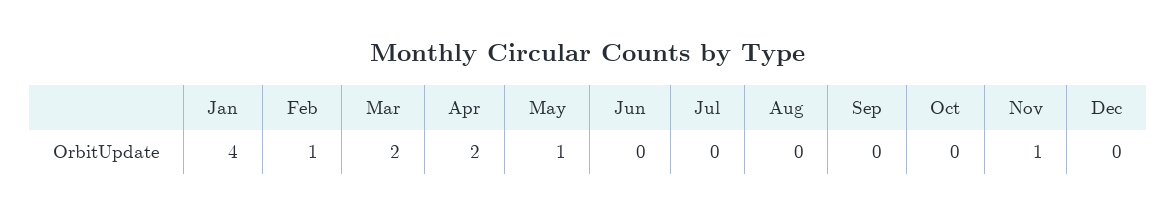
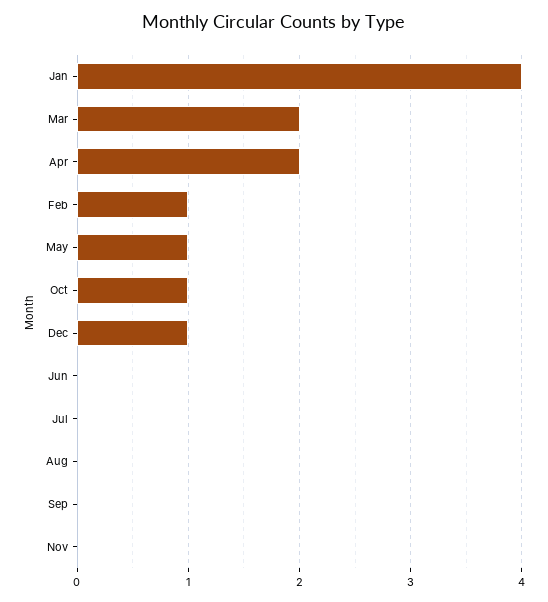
Oct: 0 -> 1
Nov: 1 -> 0
Dec: 0 -> 1

